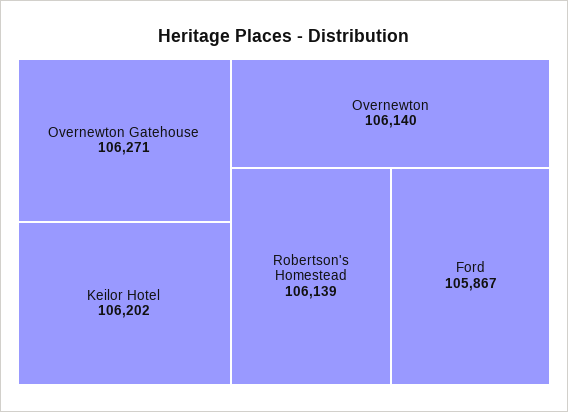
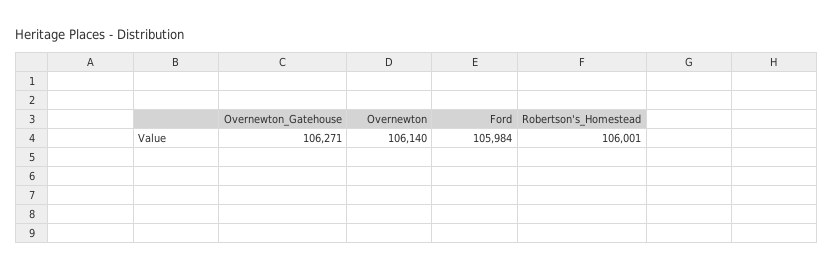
Keilor Hotel: 106202 -> none
Robertson's Homestead: 106139 -> 106001
Ford: 105867 -> 105984

